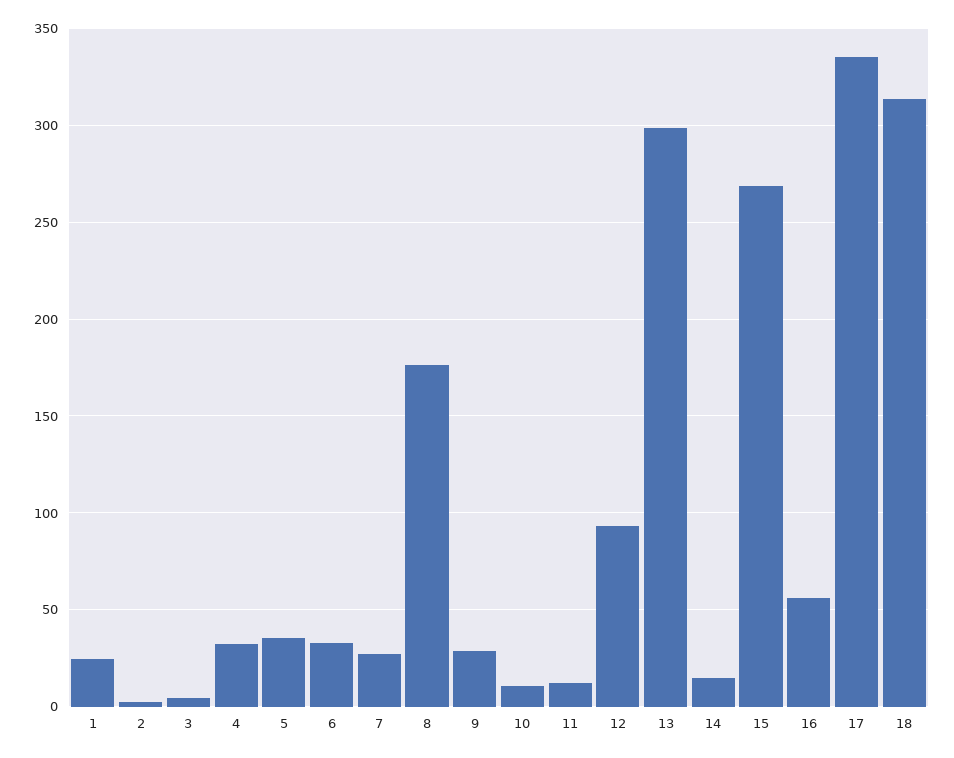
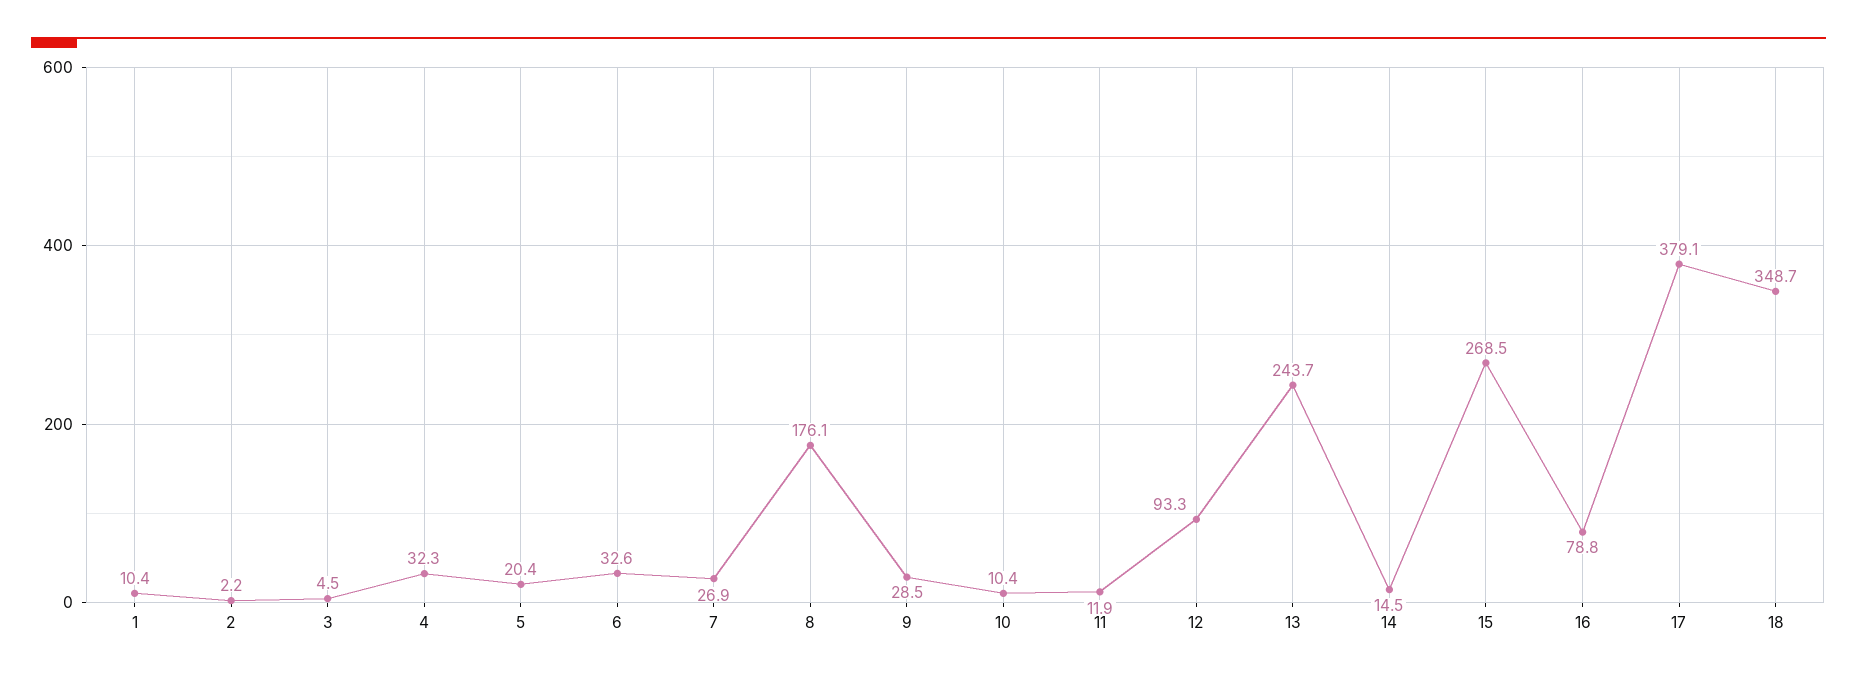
1: 25 -> 10.4
5: 35 -> 20.4
13: 300 -> 243.7
16: 55 -> 78.8
17: 335 -> 379.1
18: 315 -> 348.7

